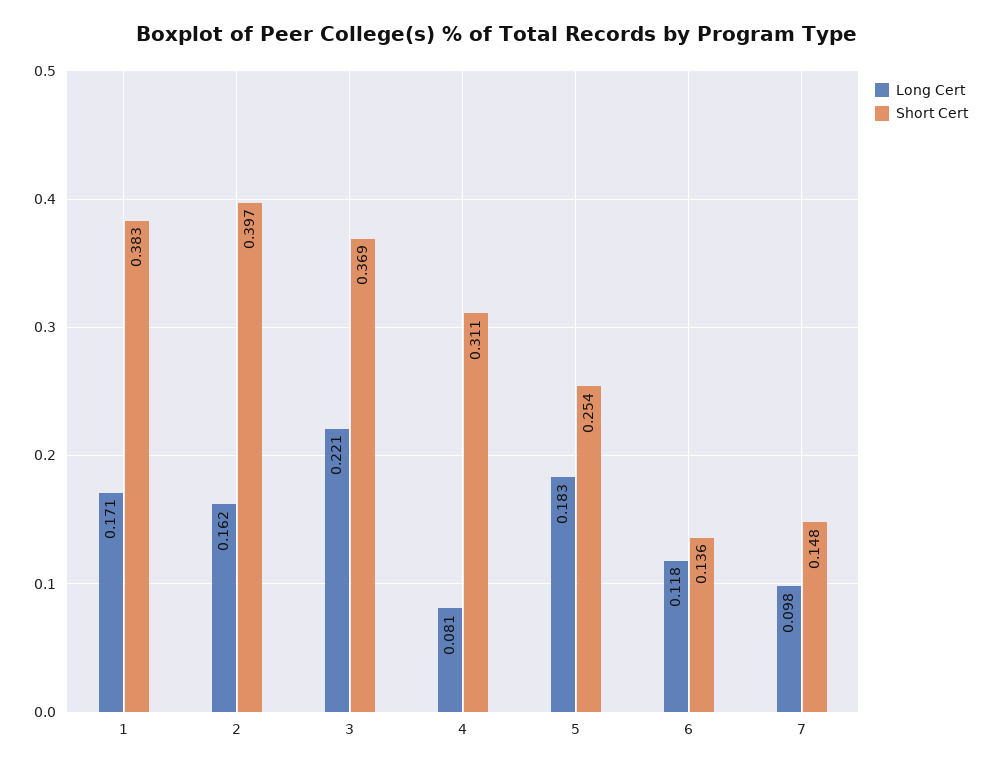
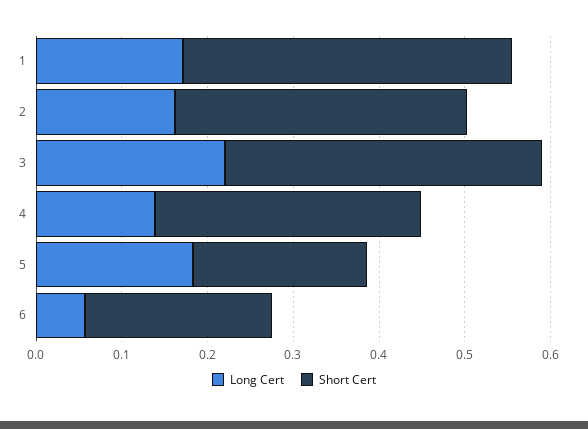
Short Cert, 2: 0.397 -> 0.34
Long Cert, 4: 0.081 -> 0.14
Short Cert, 5: 0.254 -> 0.2
Long Cert, 6: 0.118 -> 0.06
Short Cert, 6: 0.136 -> 0.22
Long Cert, 7: 0.098 -> none
Short Cert, 7: 0.148 -> none

